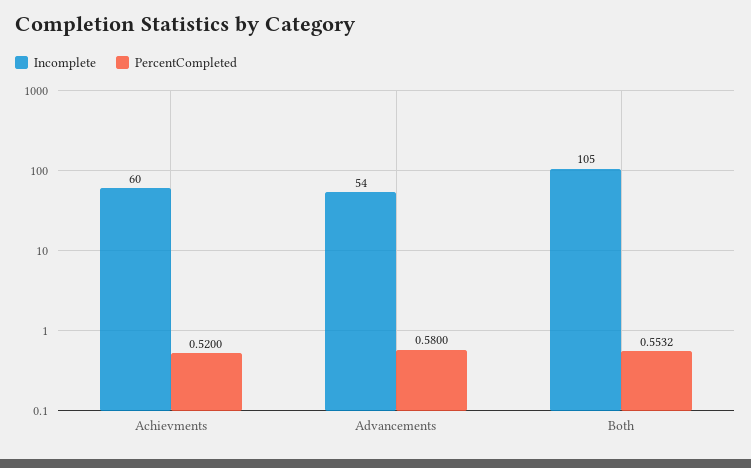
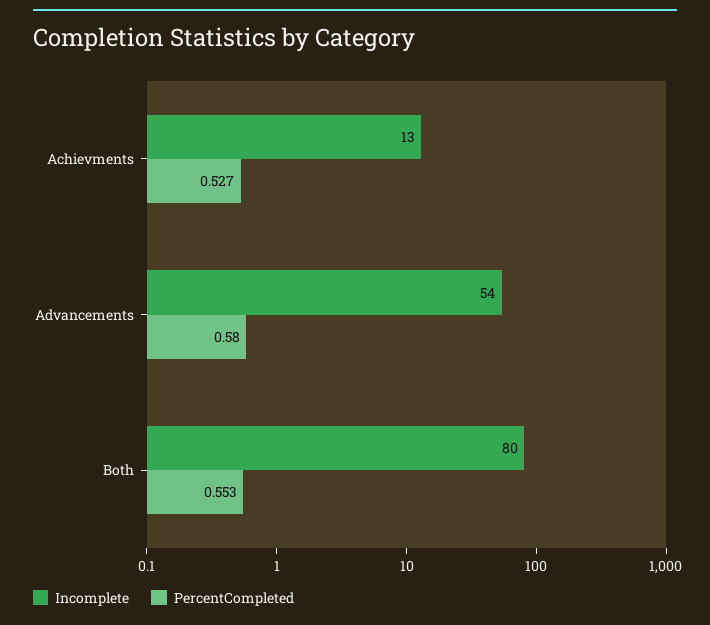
Incomplete, Achievments: 60 -> 13
PercentCompleted, Achievments: 0.52 -> 0.527
Incomplete, Both: 105 -> 80

